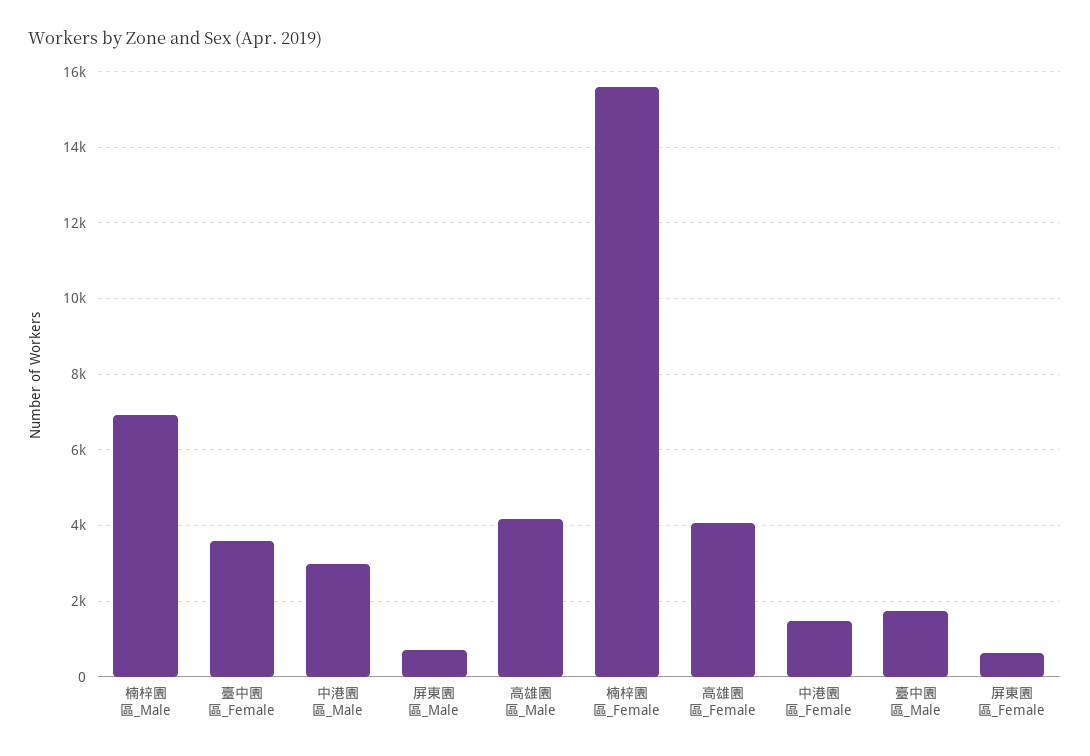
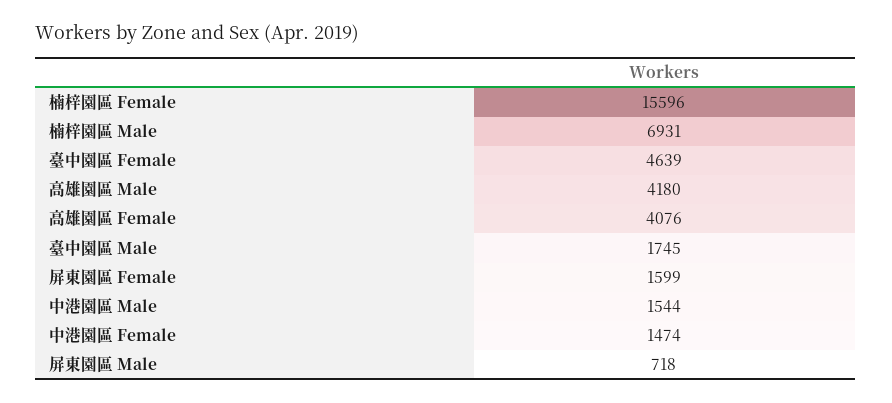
臺中園區_Female: 3600 -> 4639
中港園區_Male: 3000 -> 1544
屏東園區_Female: 600 -> 1599

